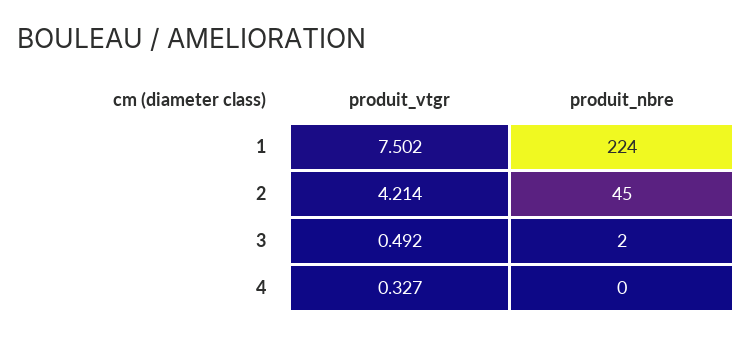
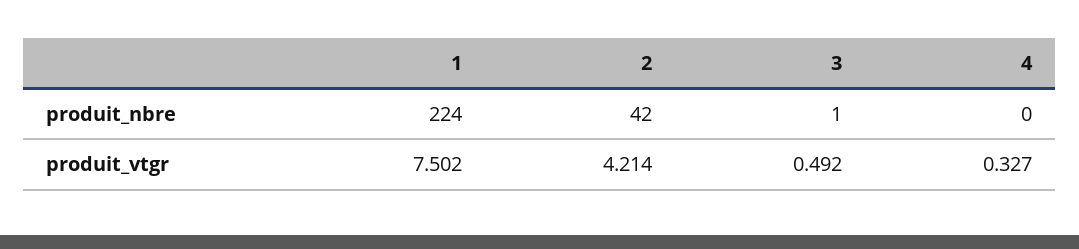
produit_nbre, 2: 45 -> 42
produit_nbre, 3: 2 -> 1

